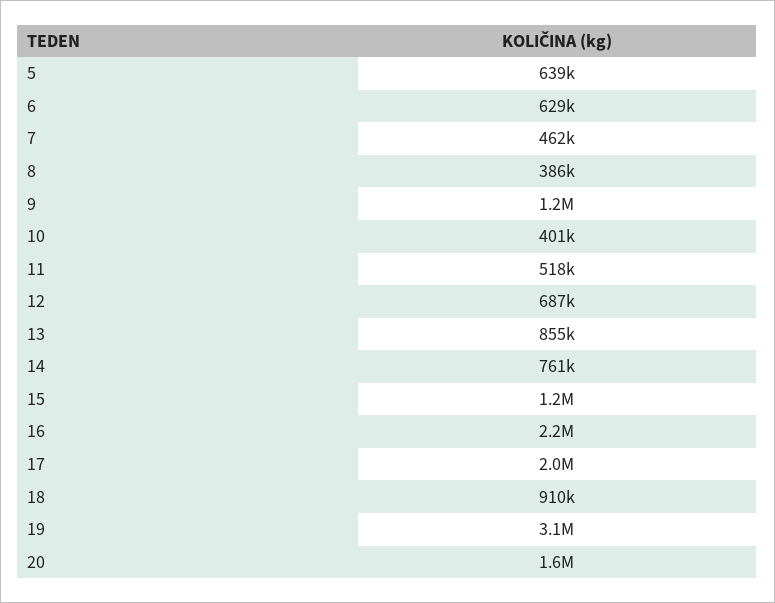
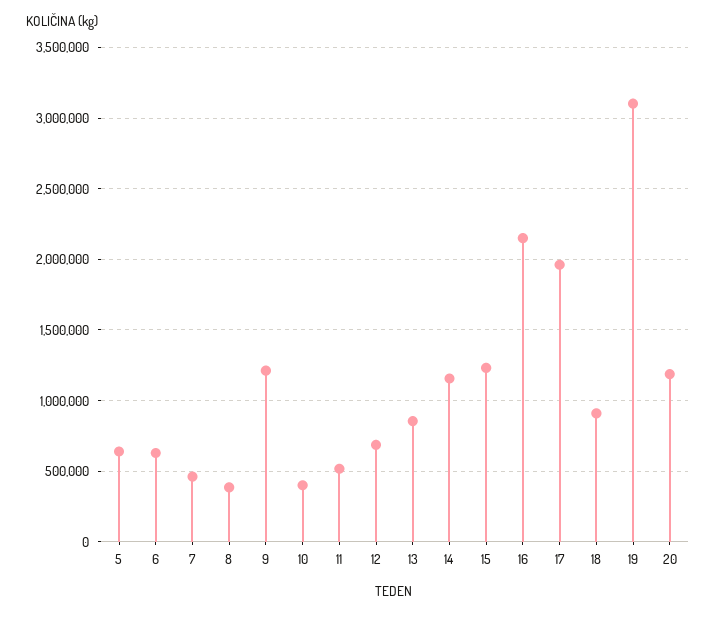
14: 761000 -> 1150000
20: 1600000 -> 1200000

